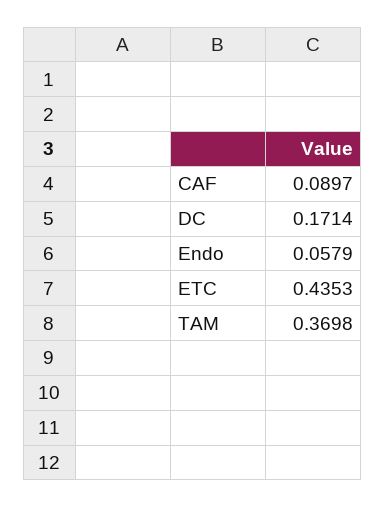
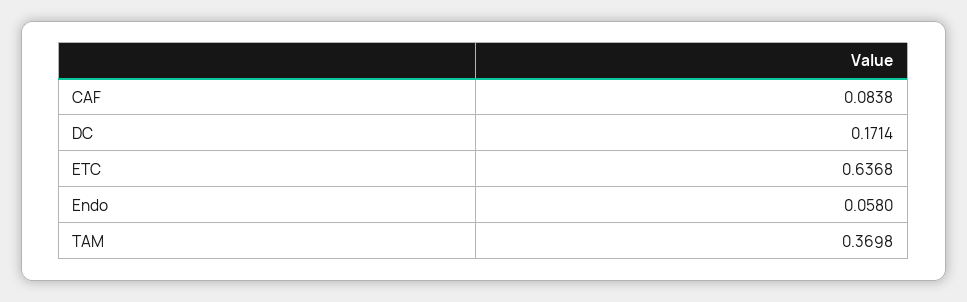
CAF: 0.0897 -> 0.0838
Endo: 0.0579 -> 0.058
ETC: 0.4353 -> 0.6368

